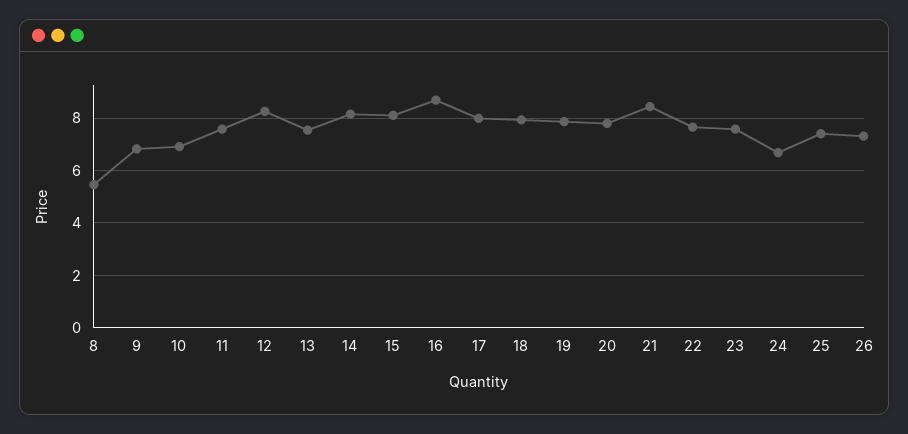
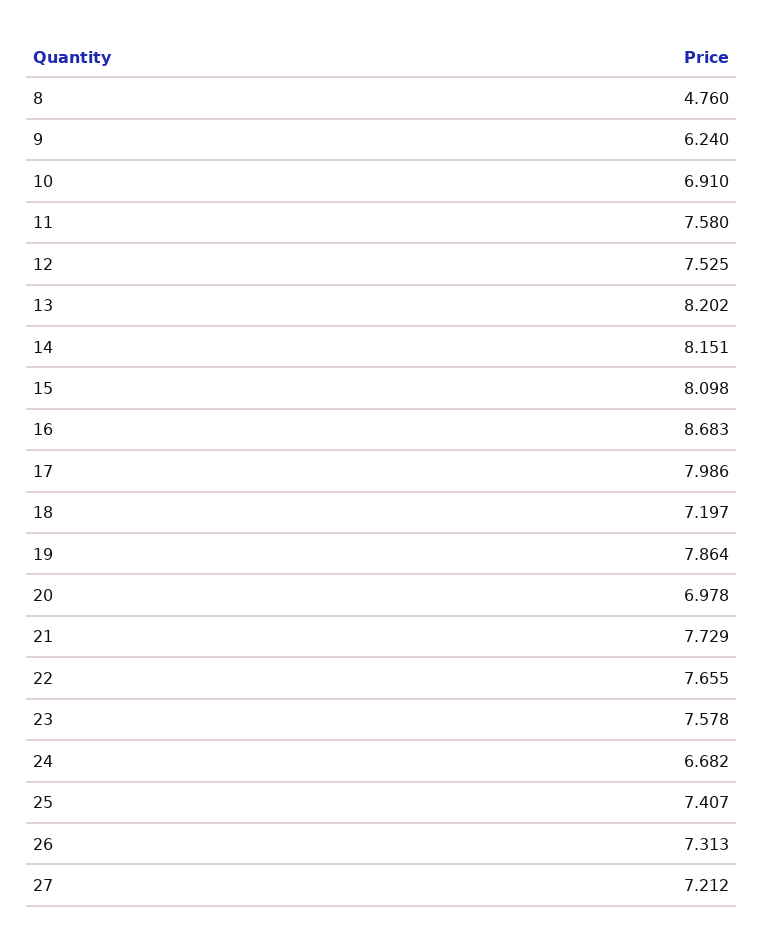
8: 5.5 -> 4.76
9: 6.75 -> 6.24
12: 8.25 -> 7.525
13: 7.5 -> 8.202
18: 8 -> 7.197
20: 7.75 -> 6.978
21: 8.5 -> 7.729
27: none -> 7.212

